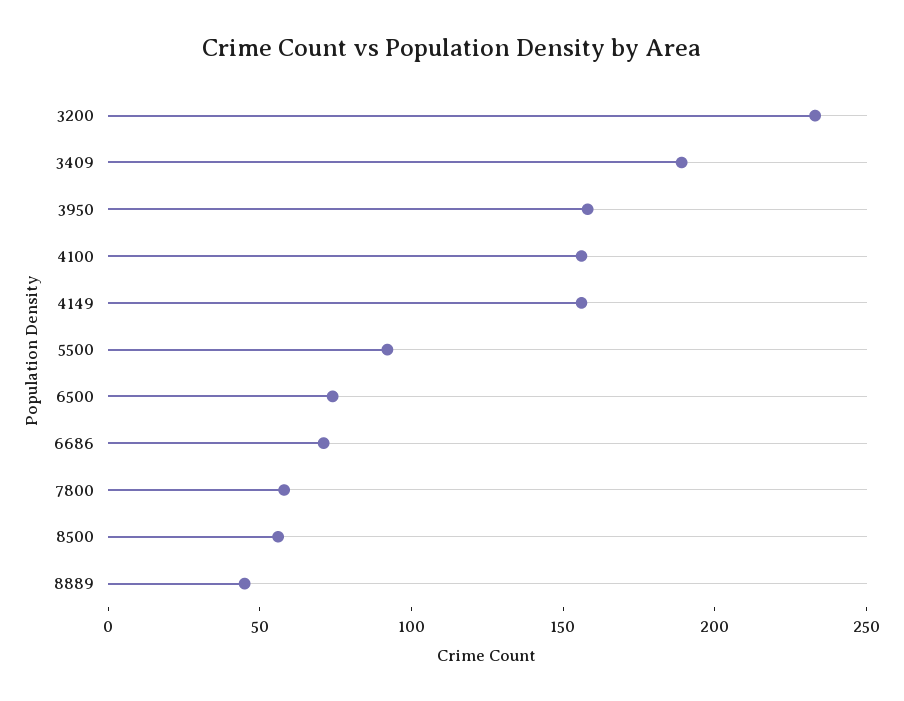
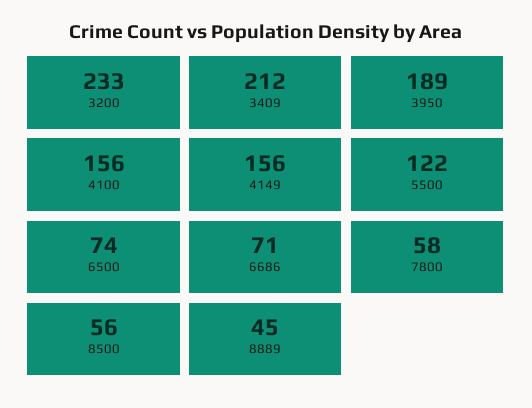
3409: 190 -> 212
3950: 160 -> 189
5500: 90 -> 122

